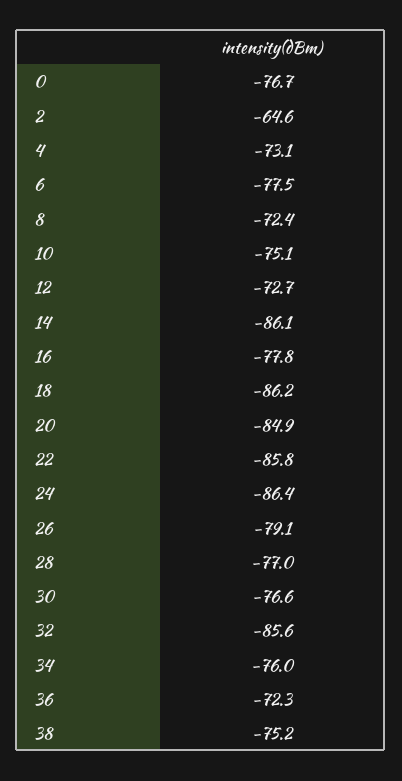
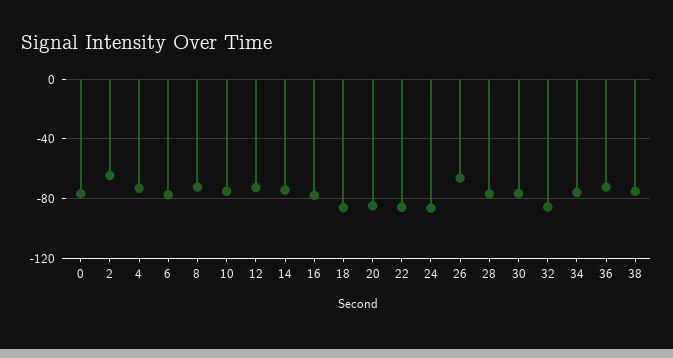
14: -86.1 -> -75
26: -79.1 -> -65

